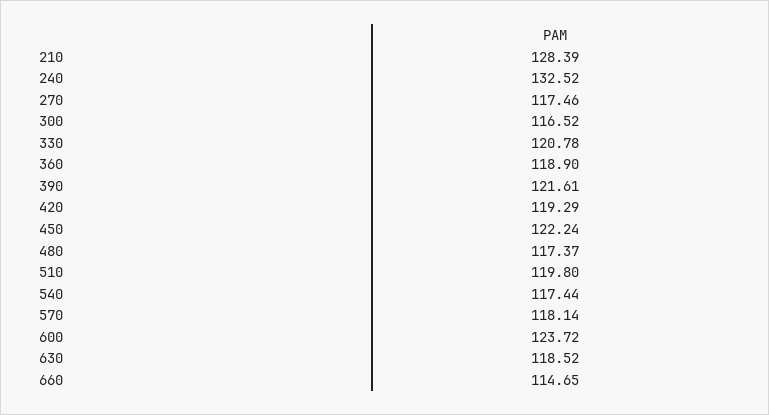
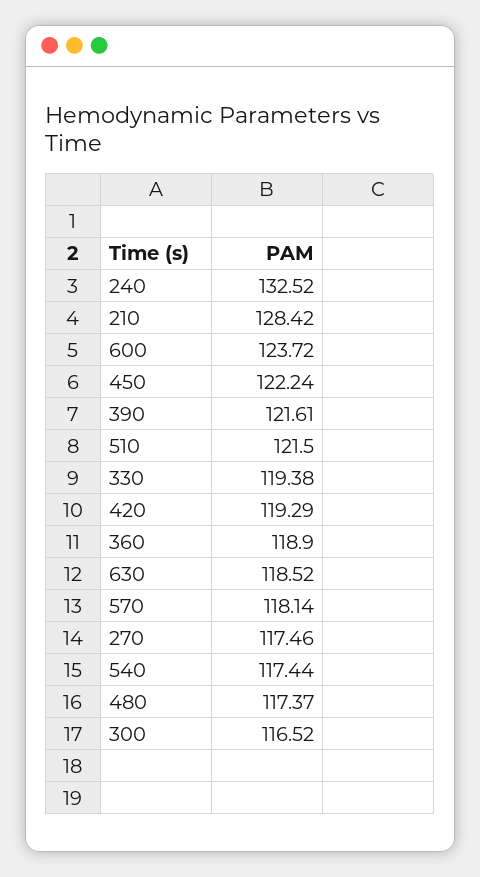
210: 128.39 -> 128.42
330: 120.78 -> 119.38
510: 119.8 -> 121.5
660: 114.65 -> none

